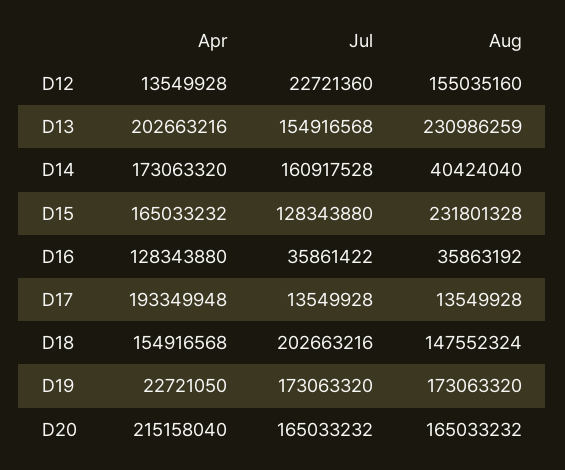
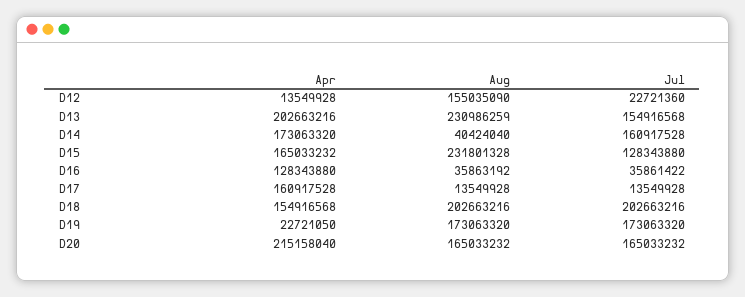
Aug, D12: 155035160 -> 155035090
Apr, D17: 193349948 -> 160917528
Aug, D18: 147552324 -> 202663216

